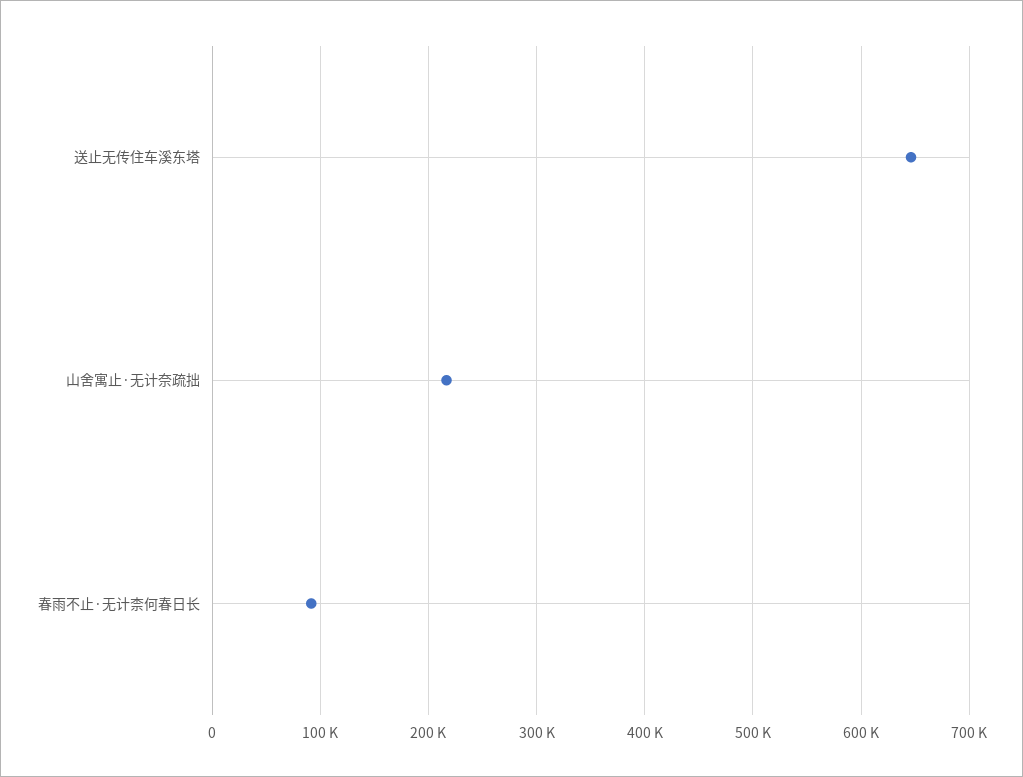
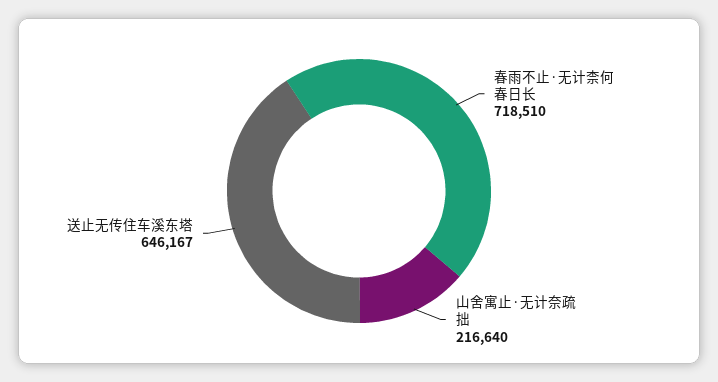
春雨不止·无计柰何春日长: 90000 -> 718510

